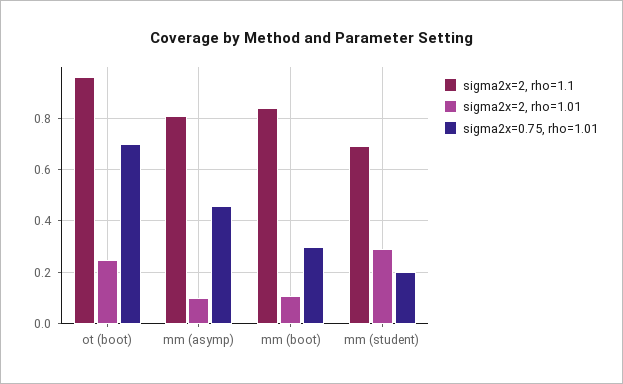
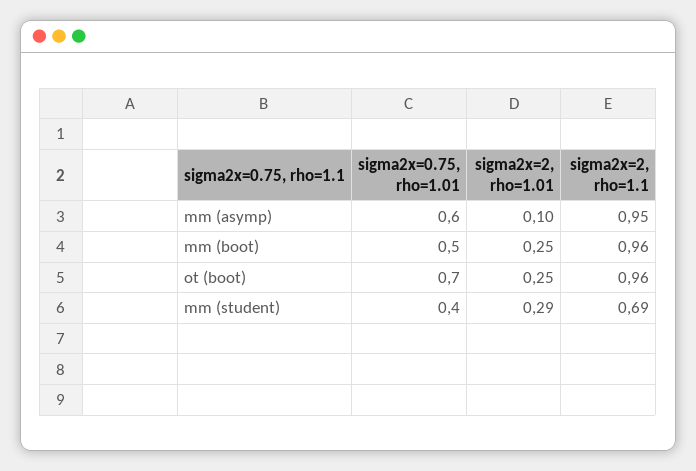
sigma2x=2, rho=1.1, mm (asymp): 0.8 -> 0.95
sigma2x=0.75, rho=1.01, mm (asymp): 0.45 -> 0.6
sigma2x=2, rho=1.1, mm (boot): 0.85 -> 0.96
sigma2x=2, rho=1.01, mm (boot): 0.1 -> 0.25
sigma2x=0.75, rho=1.01, mm (boot): 0.3 -> 0.5
sigma2x=0.75, rho=1.01, mm (student): 0.2 -> 0.4

